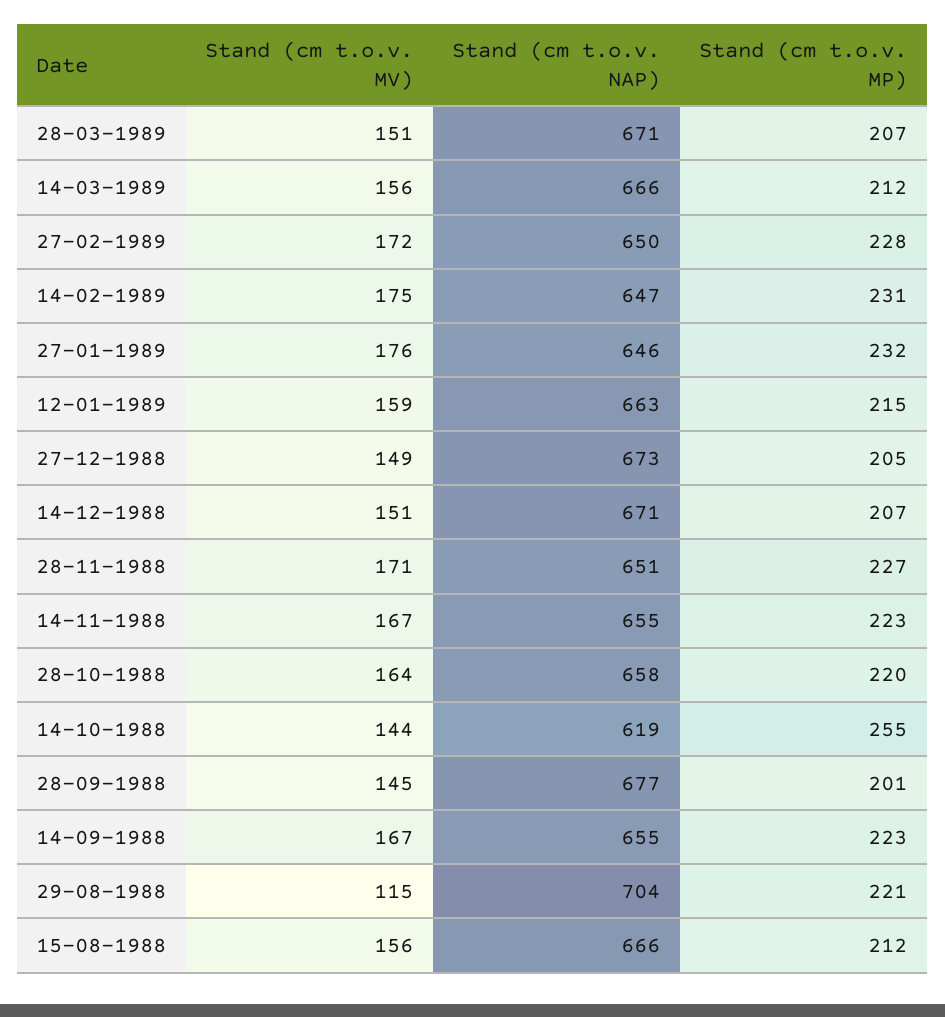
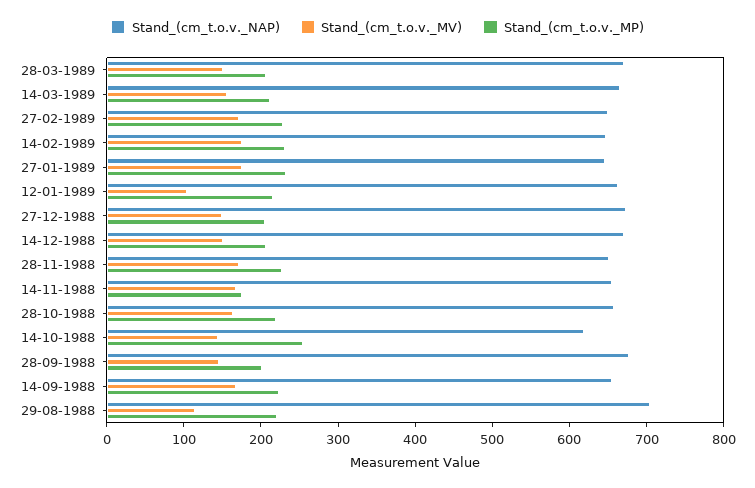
Stand (cm t.o.v. MV), 12-01-1989: 159 -> 100
Stand (cm t.o.v. MP), 14-11-1988: 223 -> 180
Stand (cm t.o.v. MV), 15-08-1988: 156 -> none
Stand (cm t.o.v. NAP), 15-08-1988: 666 -> none
Stand (cm t.o.v. MP), 15-08-1988: 212 -> none

